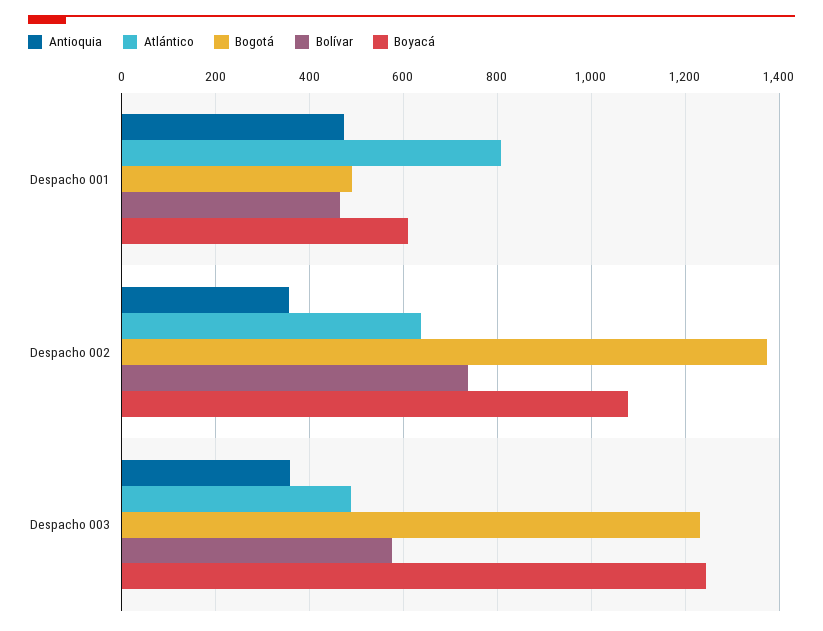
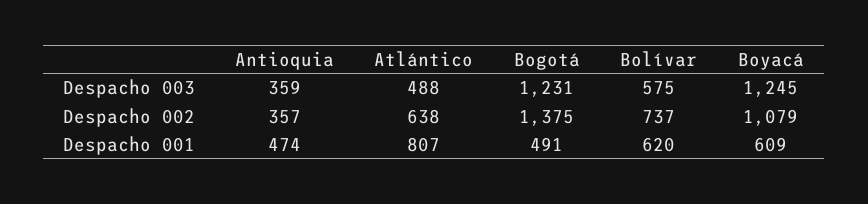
Bolívar, Despacho 001: 460 -> 620

